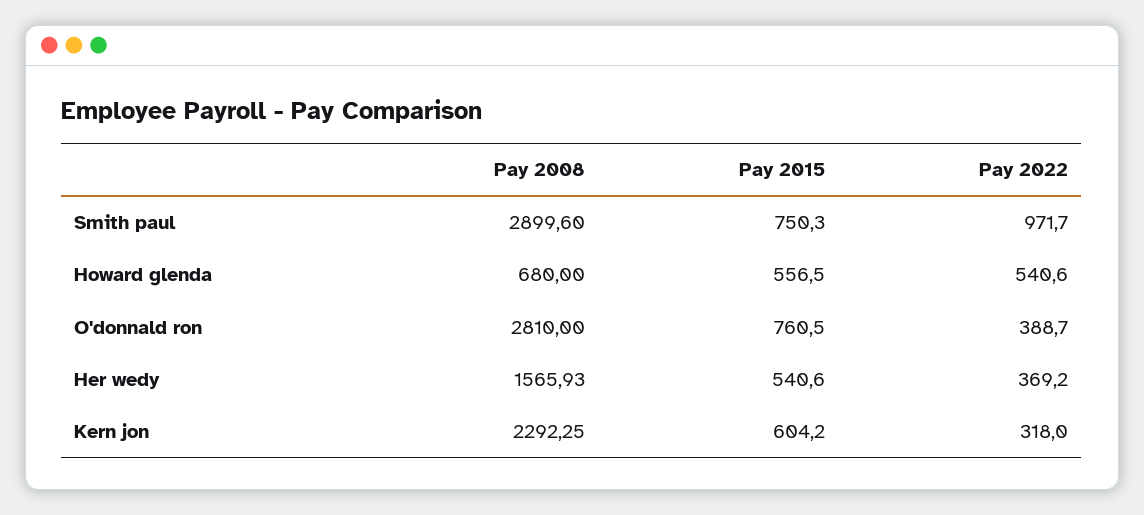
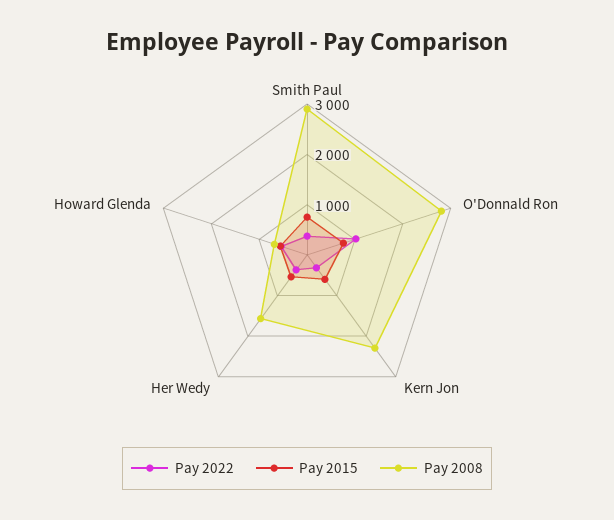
Pay 2022, Smith paul: 971.7 -> 400
Pay 2022, O'donnald ron: 388.7 -> 1000

